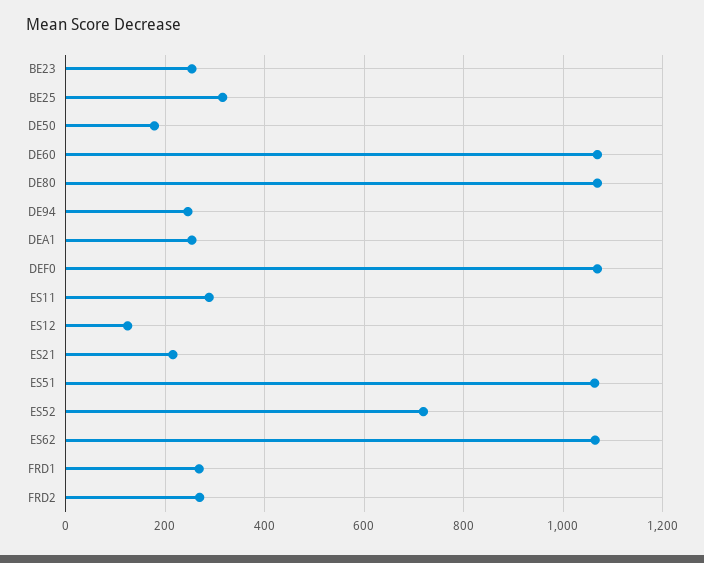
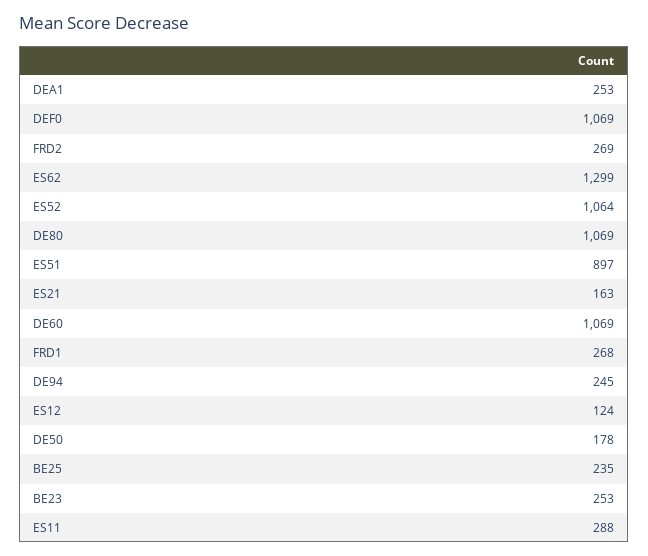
BE25: 320 -> 235
ES21: 220 -> 163
ES51: 1060 -> 897
ES52: 720 -> 1064
ES62: 1060 -> 1299

